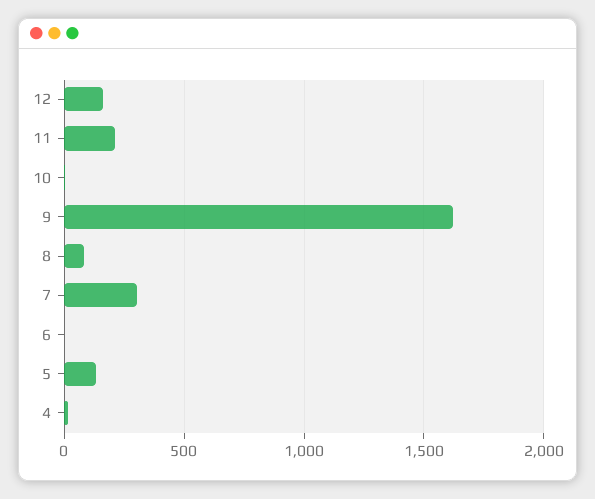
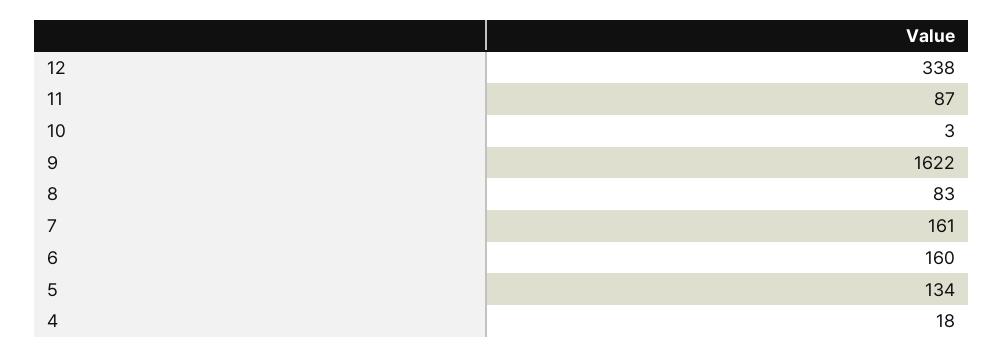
12: 150 -> 338
11: 200 -> 87
7: 300 -> 161
6: 0 -> 160

